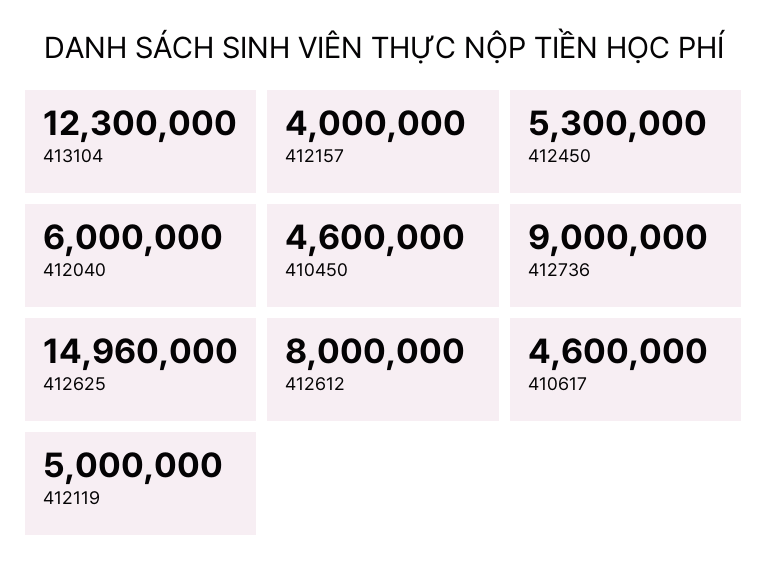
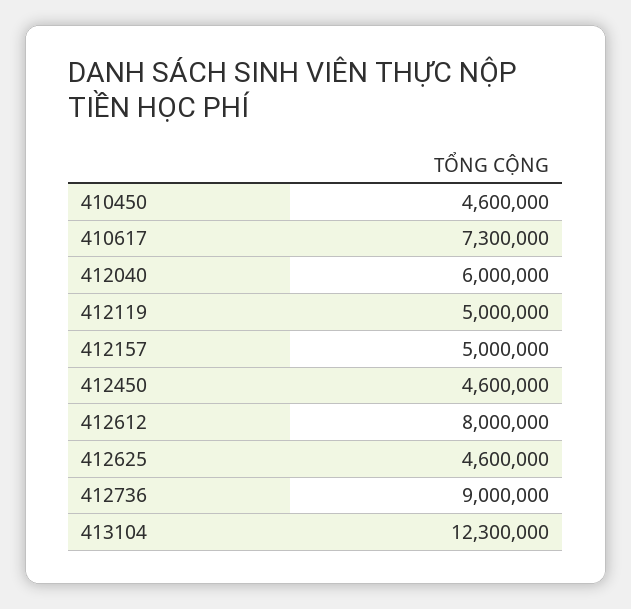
412157: 4000000 -> 5000000
412450: 5300000 -> 4600000
412625: 14960000 -> 4600000
410617: 4600000 -> 7300000

